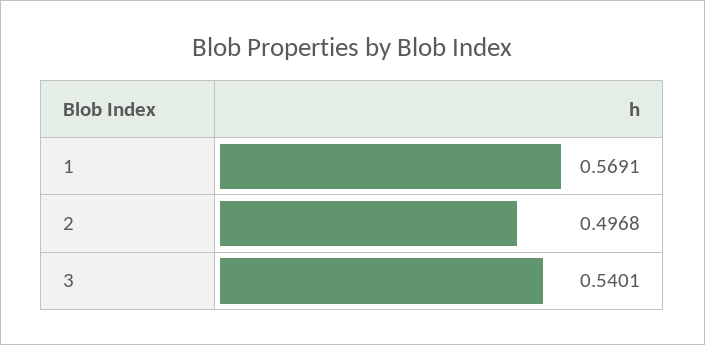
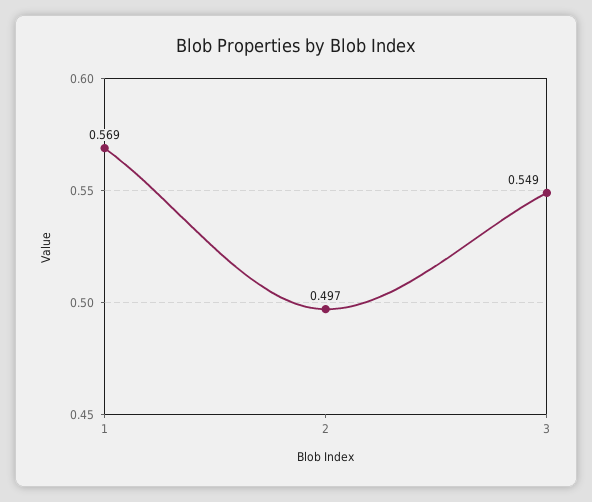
3: 0.5401 -> 0.549

